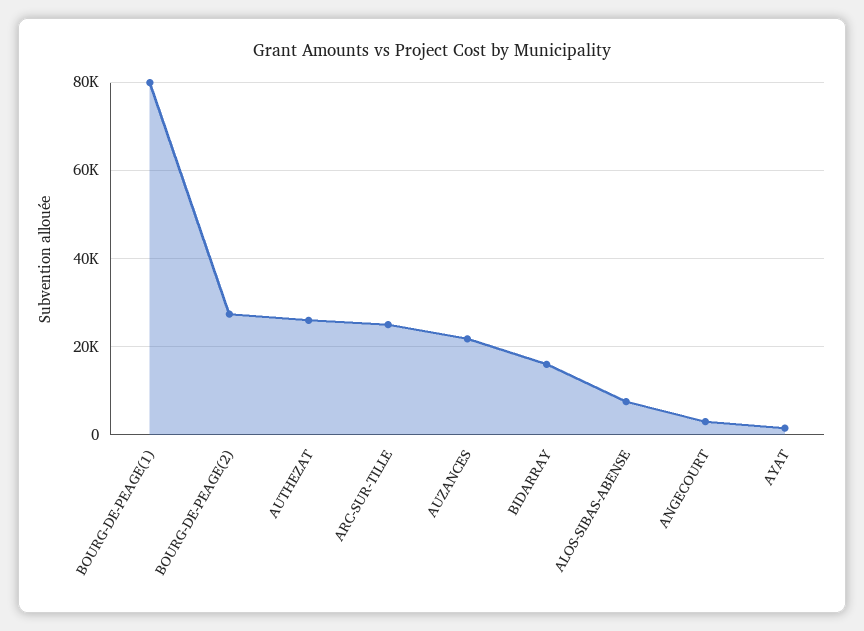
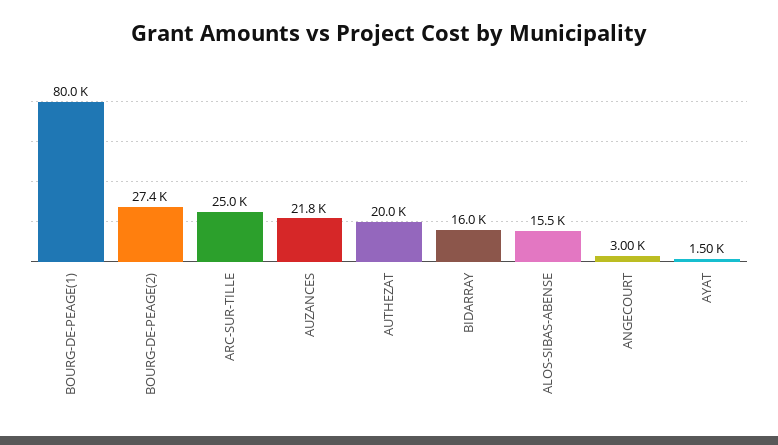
AUTHEZAT: 26000 -> 20000
ALOS-SIBAS-ABENSE: 8000 -> 15500

